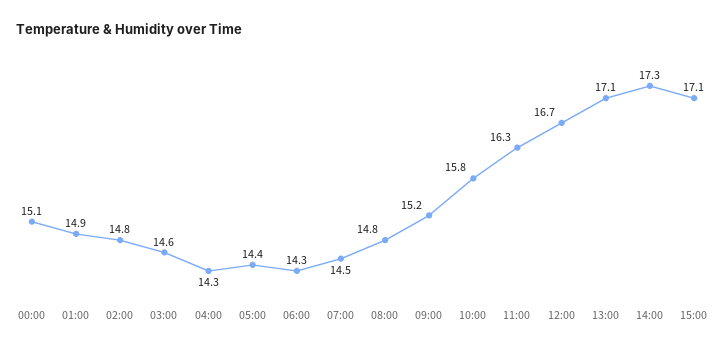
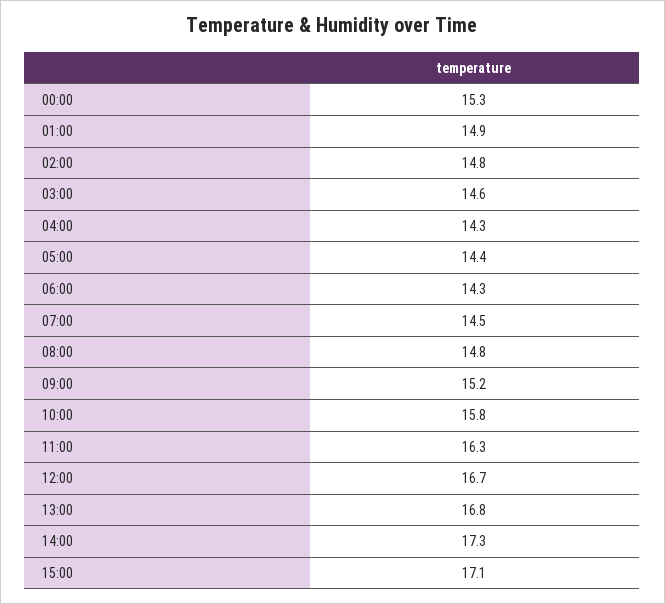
00:00: 15.1 -> 15.3
13:00: 17.1 -> 16.8

